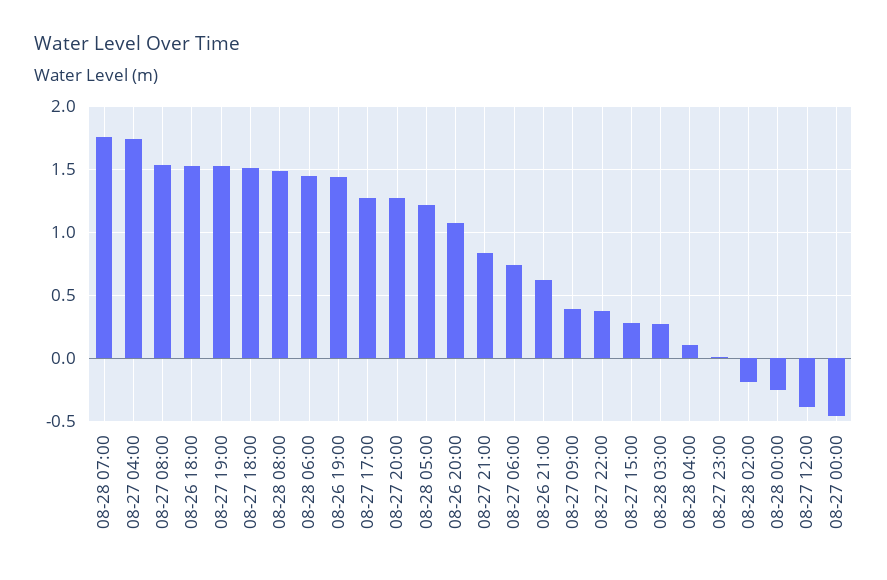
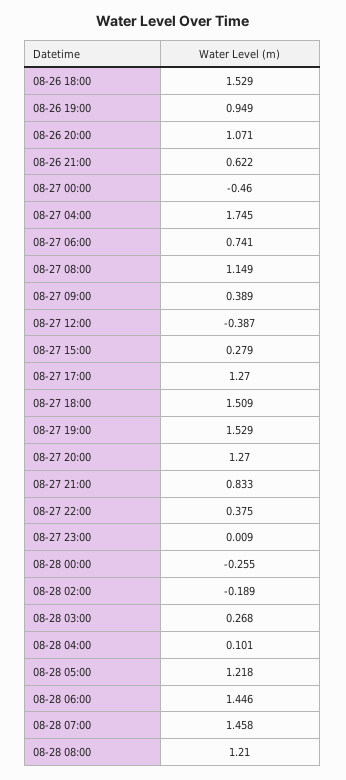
08-28 07:00: 1.75 -> 1.458
08-27 08:00: 1.55 -> 1.149
08-28 08:00: 1.5 -> 1.21
08-26 19:00: 1.45 -> 0.949

